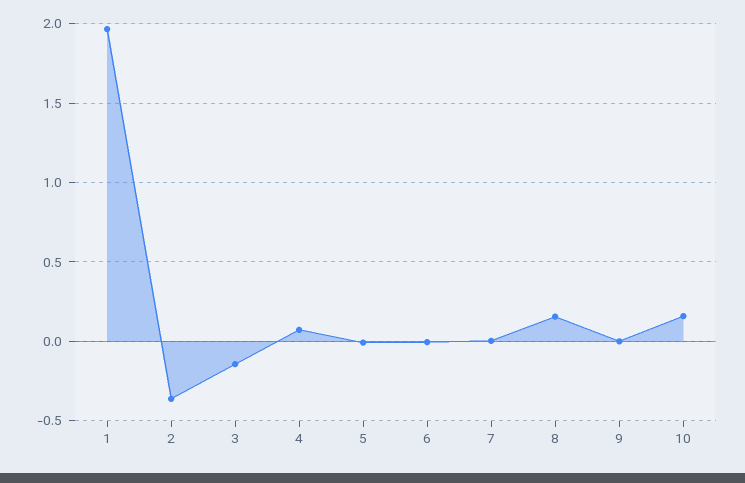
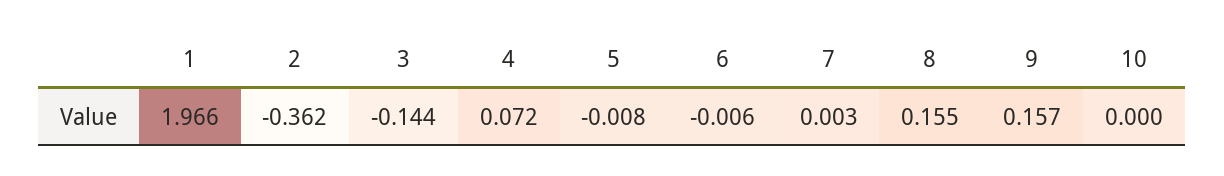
9: 0 -> 0.157
10: 0.15 -> 0

